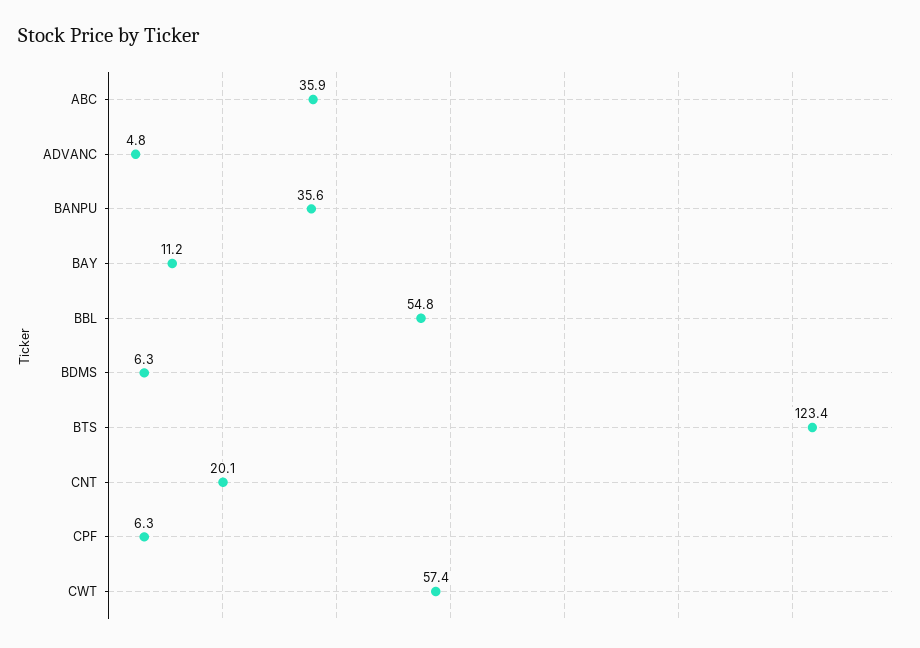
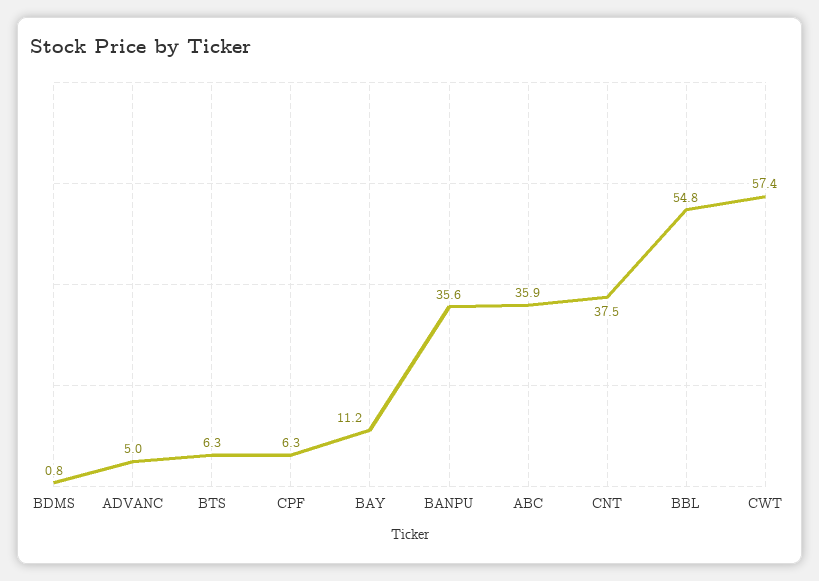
ADVANC: 4.8 -> 5
BDMS: 6.3 -> 0.8
BTS: 123.4 -> 6.3
CNT: 20.1 -> 37.5

